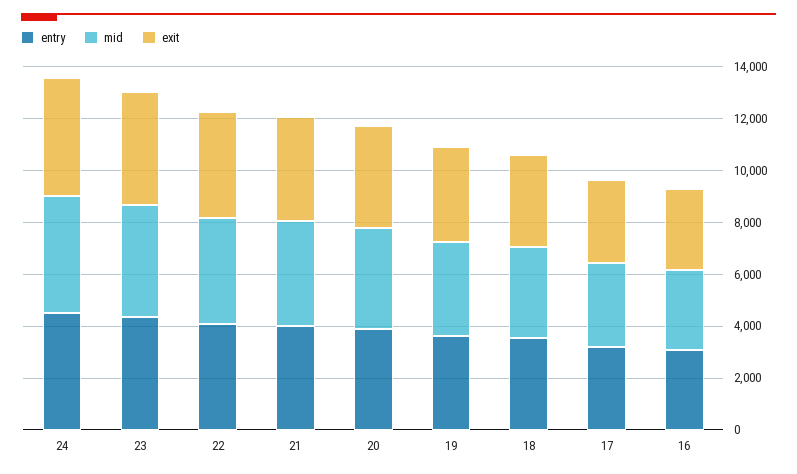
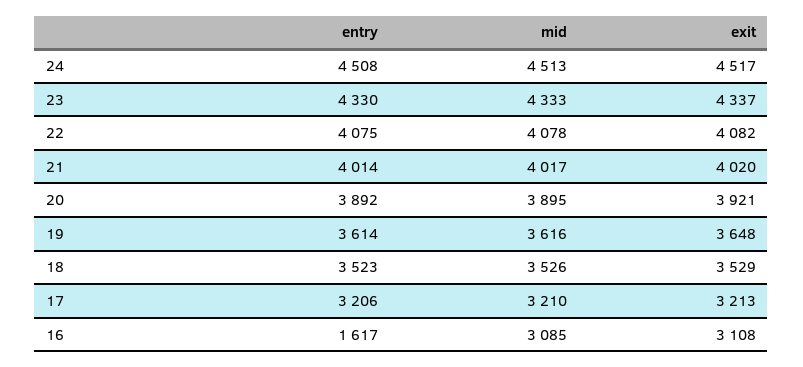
entry, 16: 3000 -> 1617

